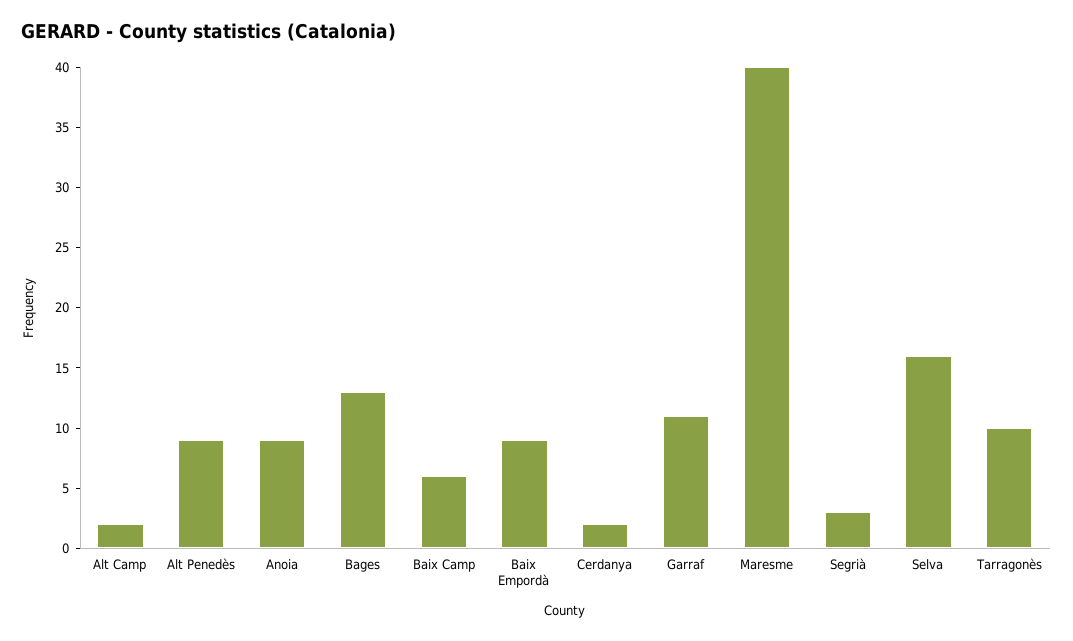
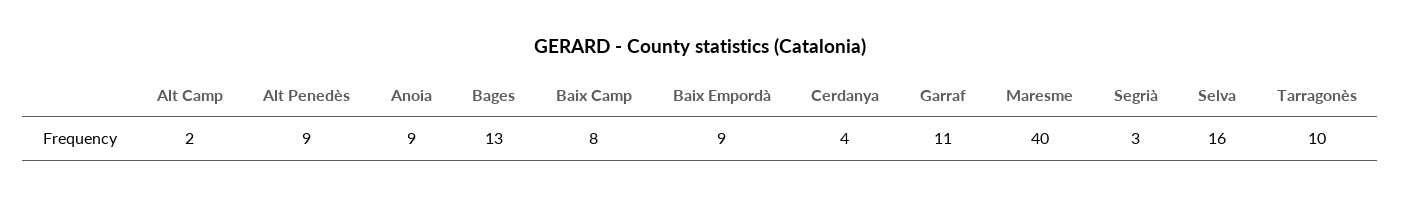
Baix Camp: 6 -> 8
Cerdanya: 2 -> 4

